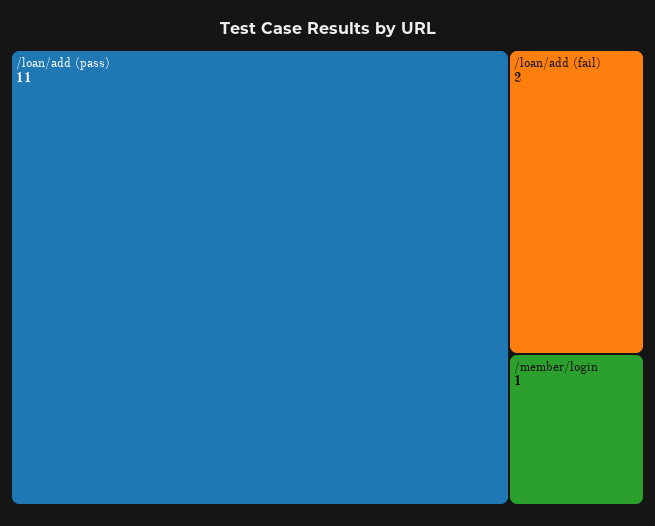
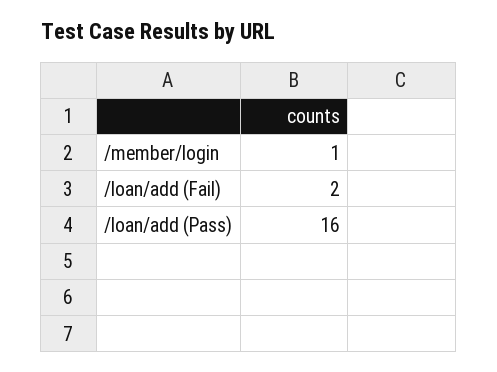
/loan/add (pass): 11 -> 16

